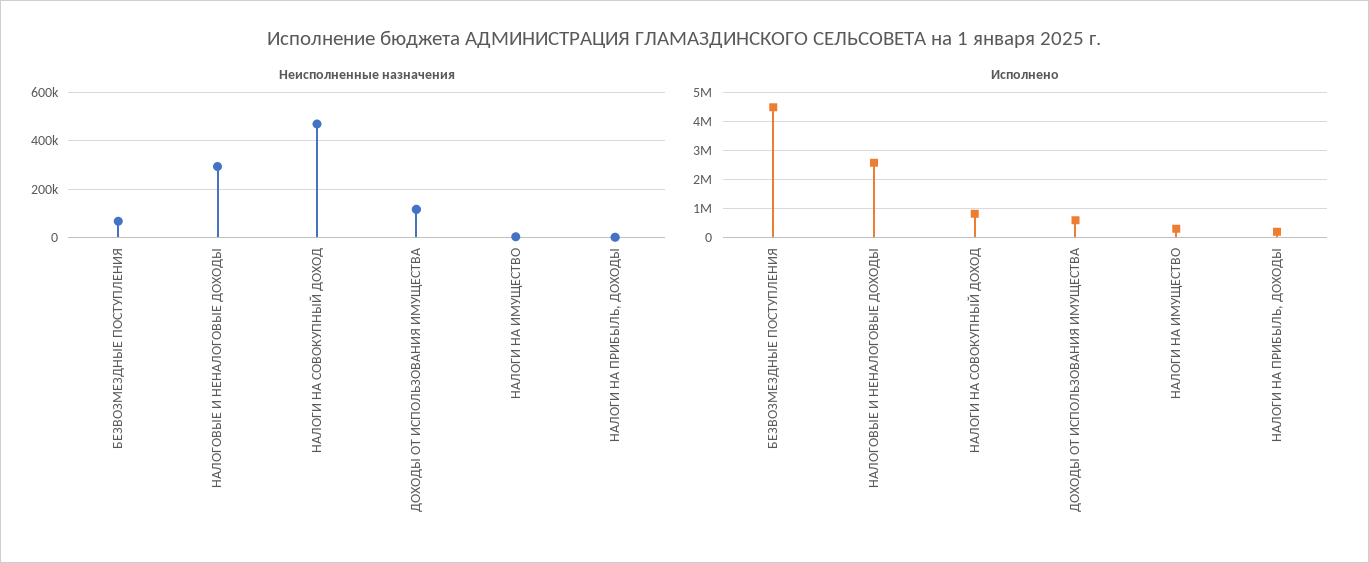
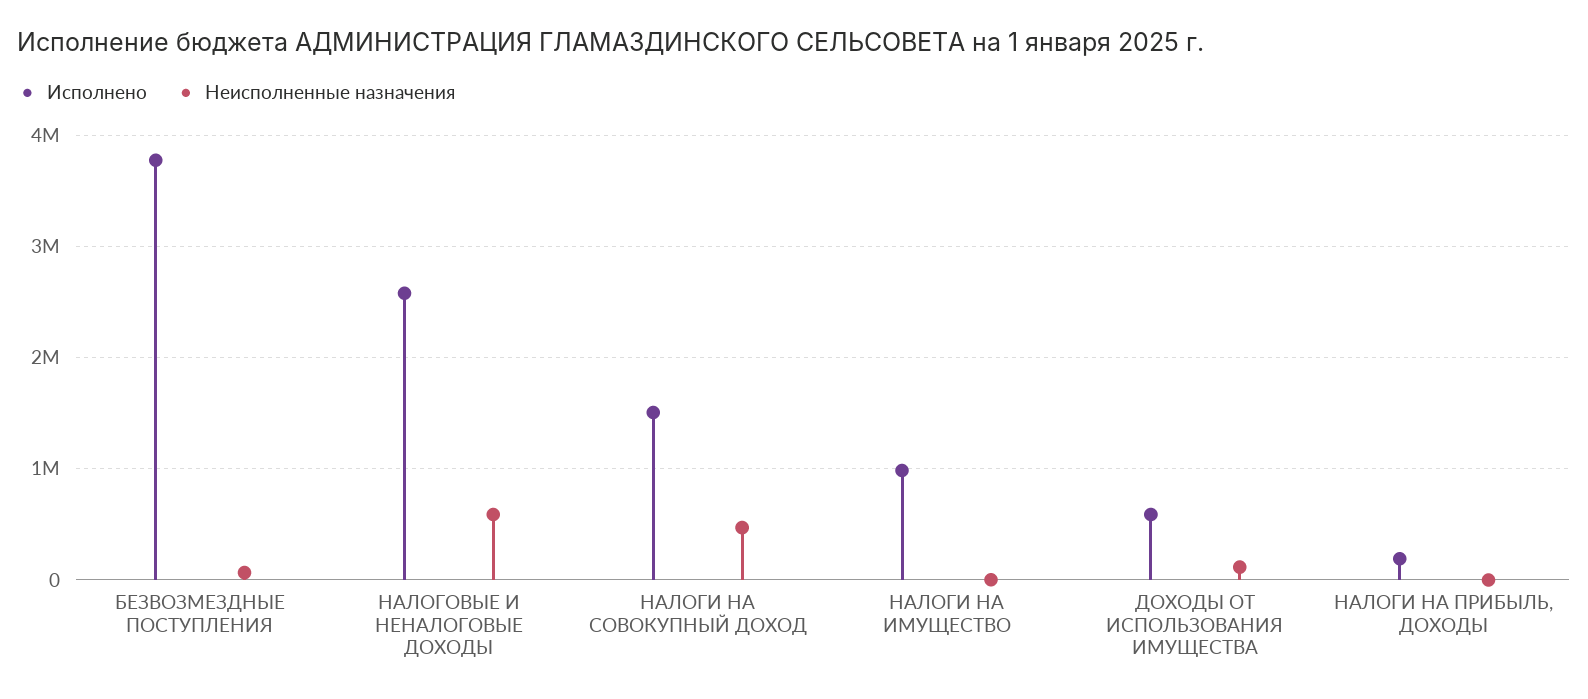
Неисполненные назначения, НАЛОГОВЫЕ И НЕНАЛОГОВЫЕ ДОХОДЫ: 300000 -> 600000
Исполнено, БЕЗВОЗМЕЗДНЫЕ ПОСТУПЛЕНИЯ: 4500000 -> 3800000
Исполнено, НАЛОГИ НА СОВОКУПНЫЙ ДОХОД: 750000 -> 1500000
Исполнено, НАЛОГИ НА ИМУЩЕСТВО: 250000 -> 1000000

